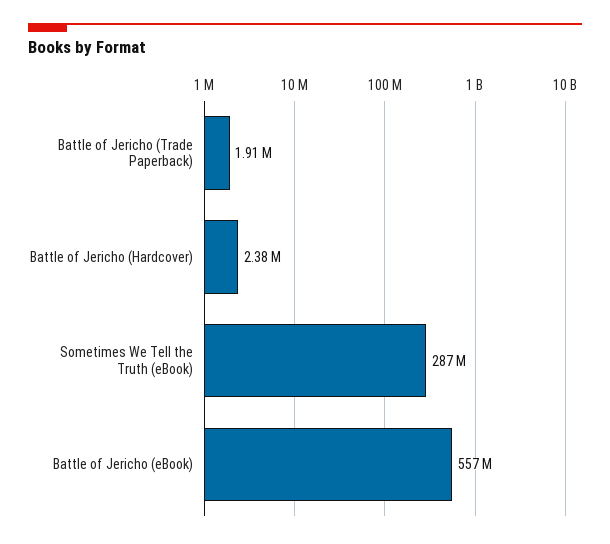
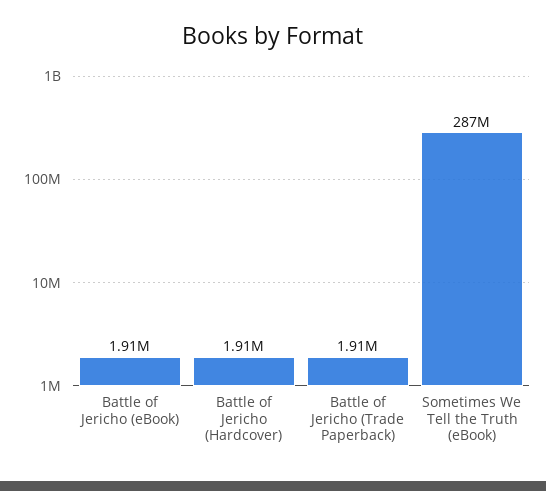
Battle of Jericho (Hardcover): 2380000 -> 1910000
Battle of Jericho (eBook): 557000000 -> 1910000

